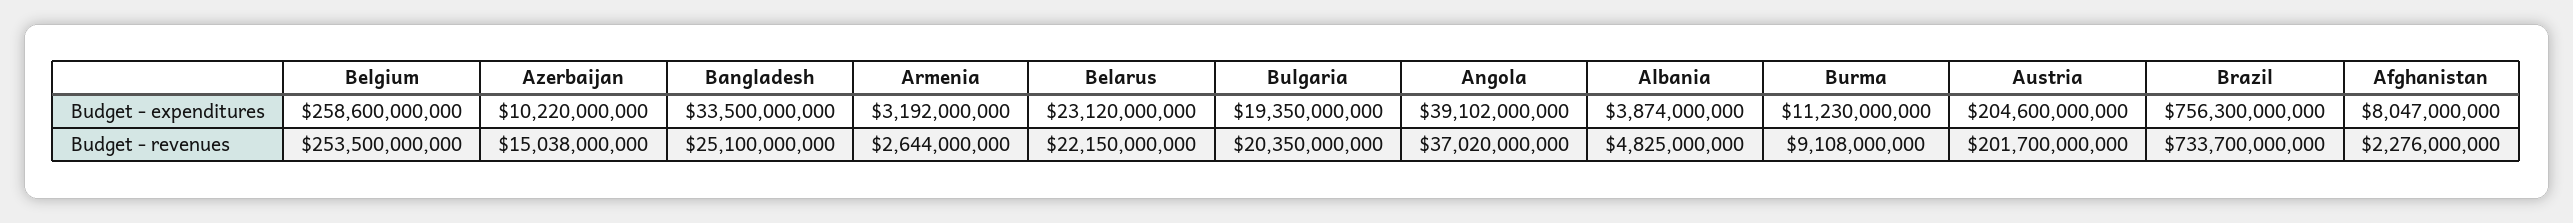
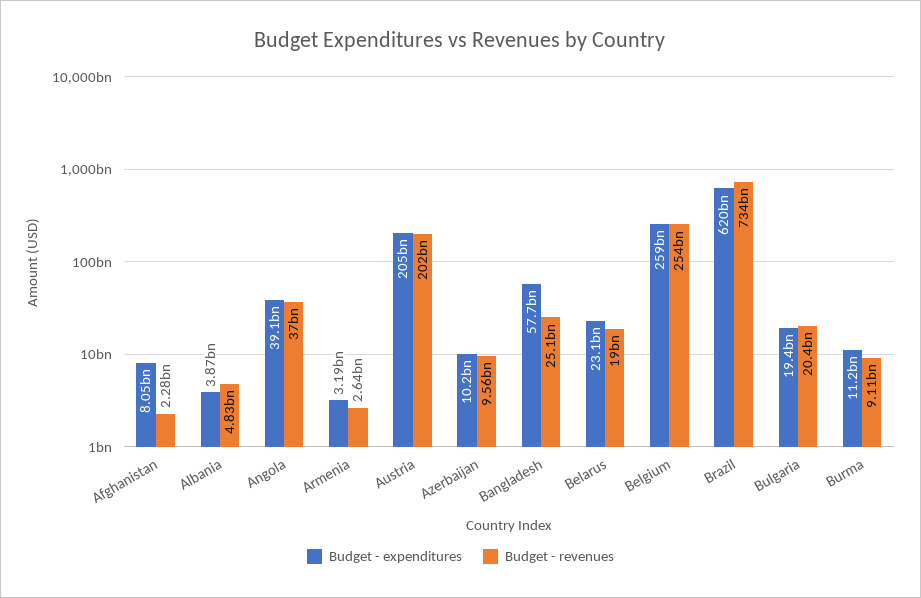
Budget - expenditures, Bangladesh: 33500000000 -> 57700000000
Budget - expenditures, Brazil: 756300000000 -> 620000000000
Budget - revenues, Azerbaijan: 15038000000 -> 9560000000
Budget - revenues, Belarus: 22150000000 -> 19000000000

